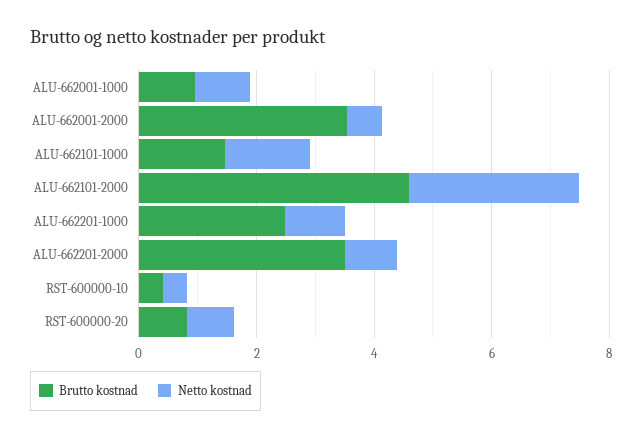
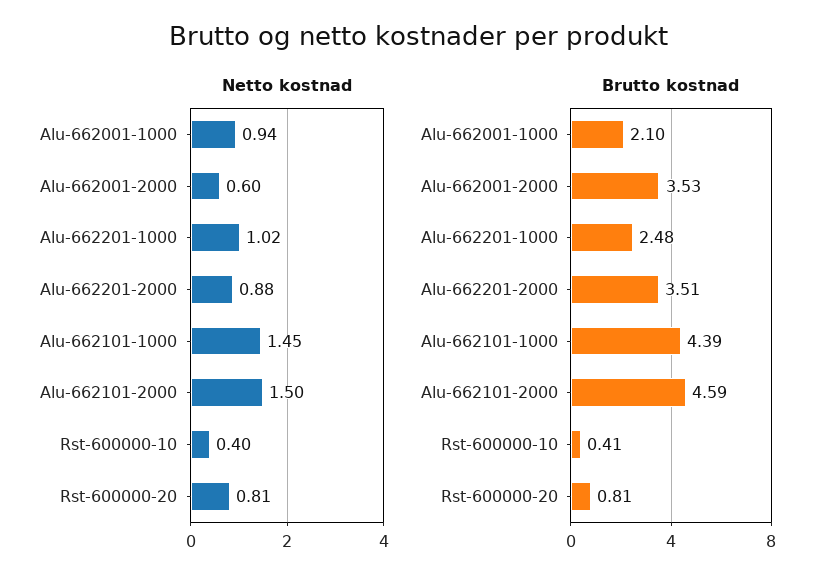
Brutto kostnad, ALU-662001-1000: 1 -> 2.1
Brutto kostnad, ALU-662101-1000: 1.5 -> 4.39
Netto kostnad, ALU-662101-2000: 3 -> 1.5

